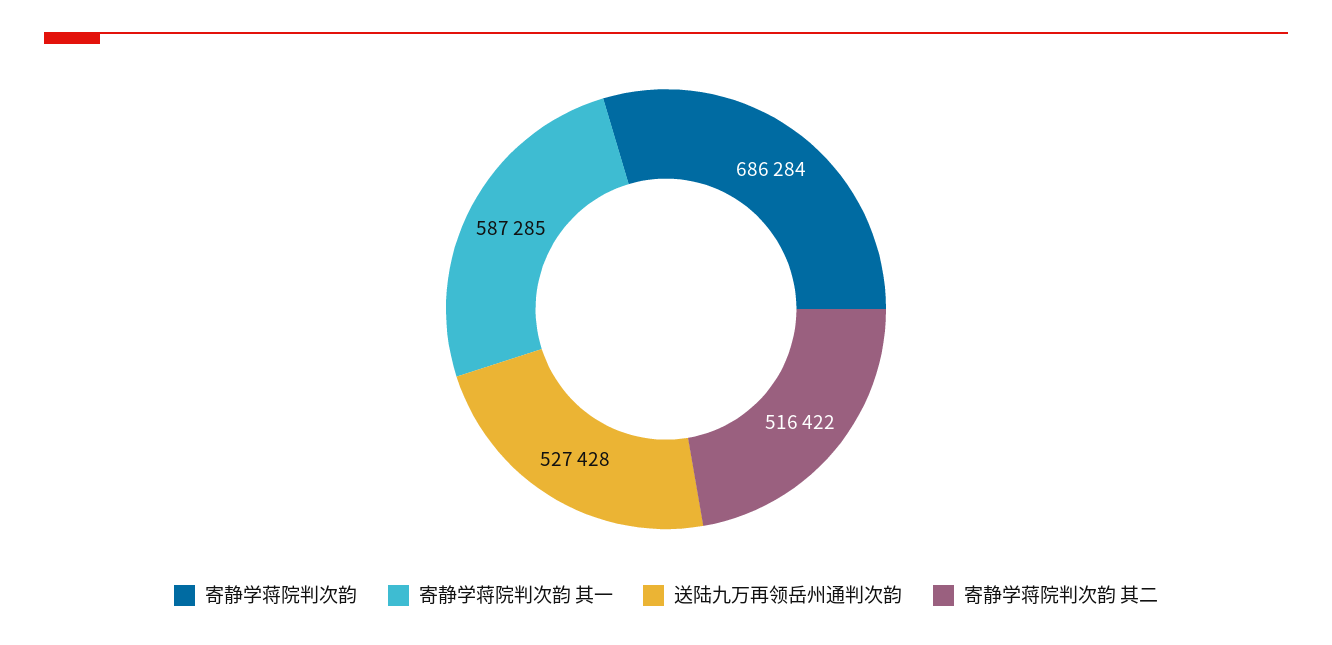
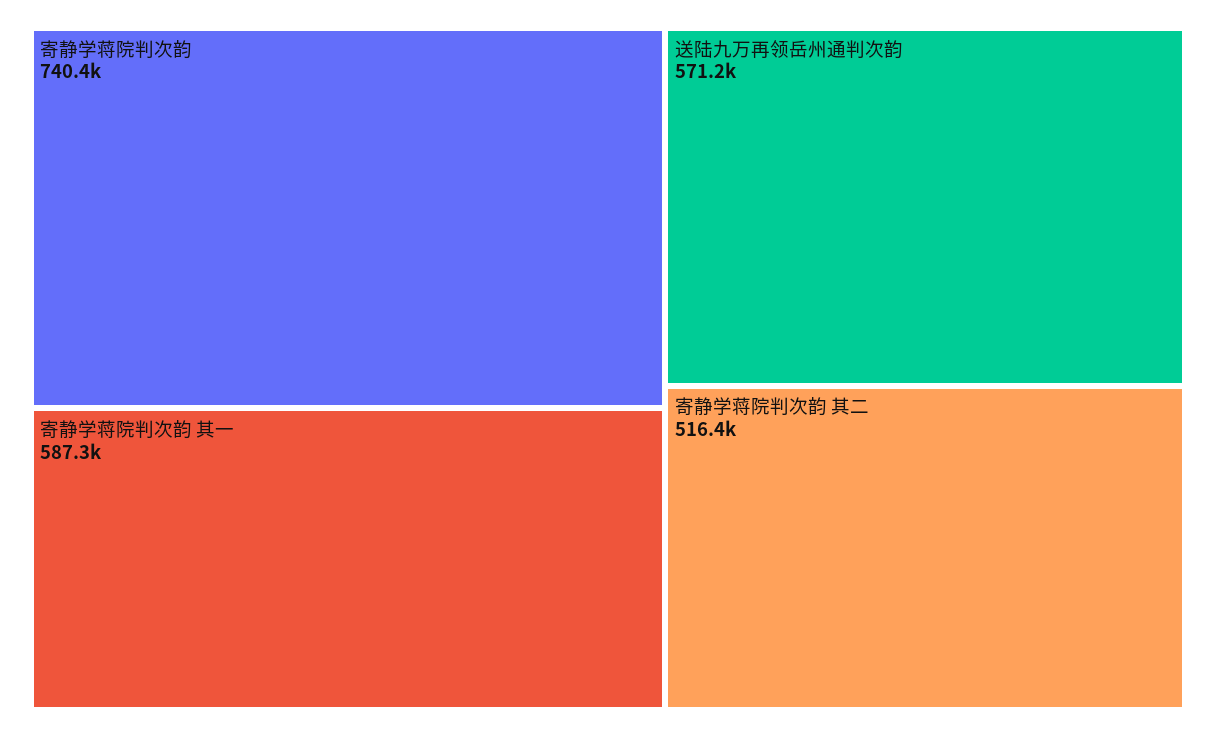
寄静学蒋院判次韵: 686284 -> 740400
送陆九万再领岳州通判次韵: 527428 -> 571200

